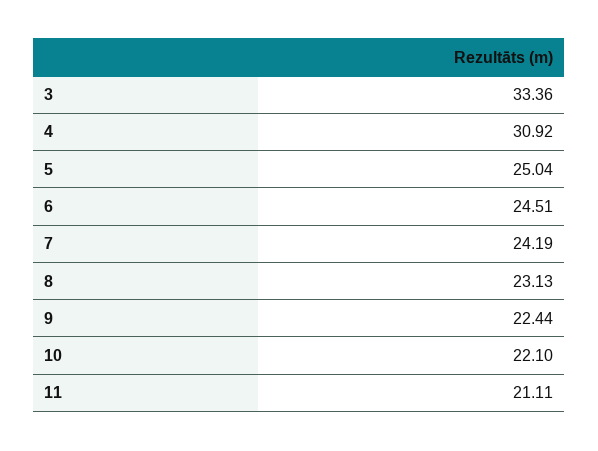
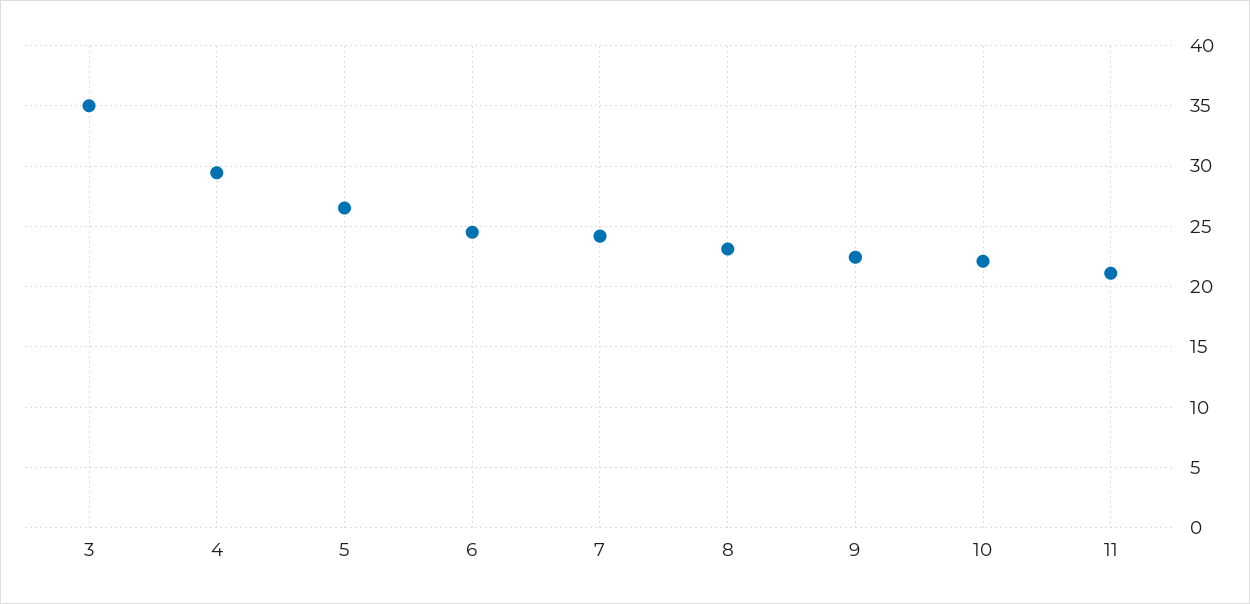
3: 33.36 -> 35
4: 30.92 -> 29.5
5: 25.04 -> 26.5

